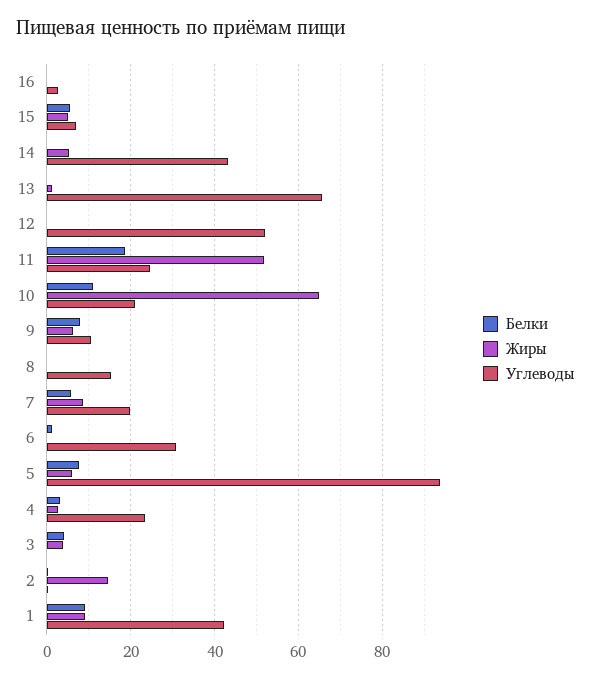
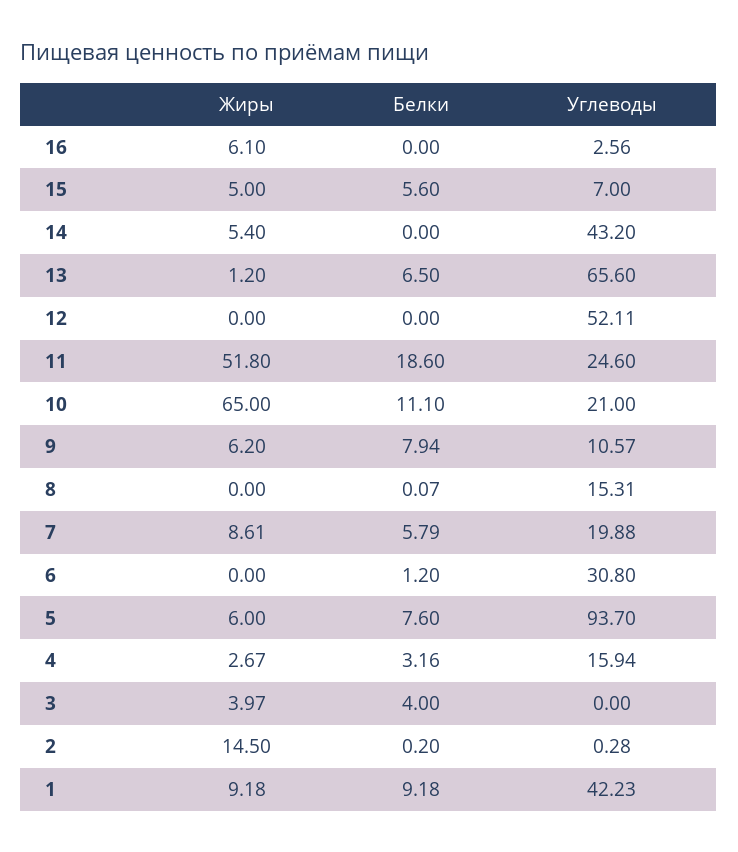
Жиры, 16: 0 -> 6.1
Белки, 13: 0 -> 6.5
Углеводы, 4: 24 -> 15.94

